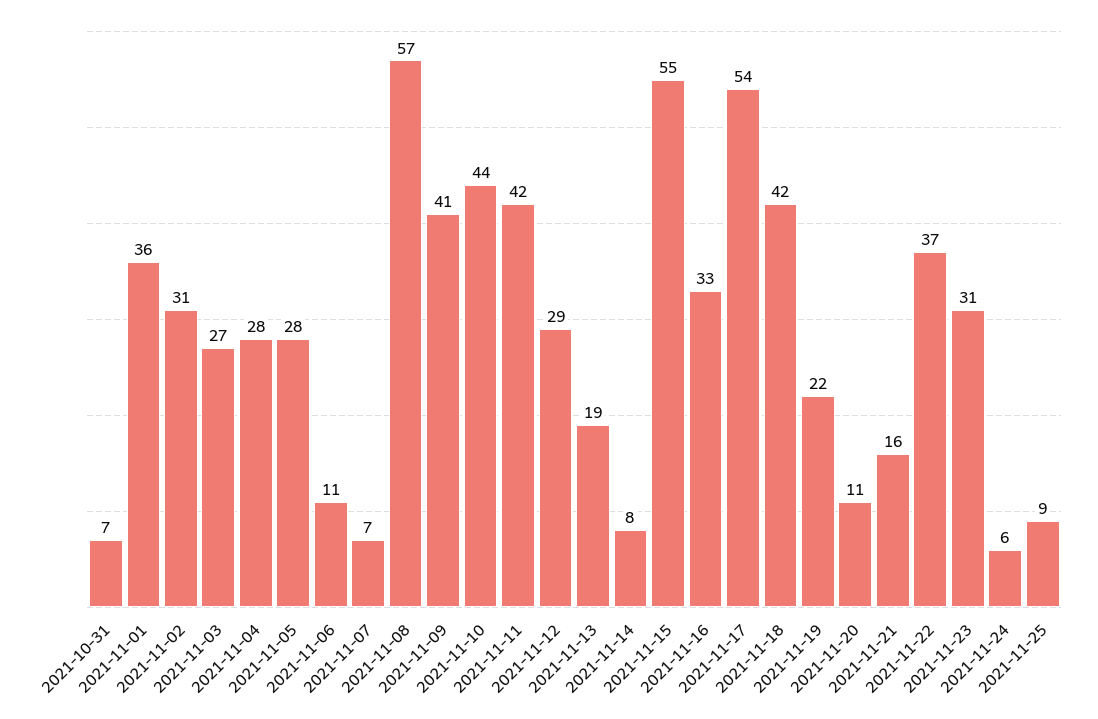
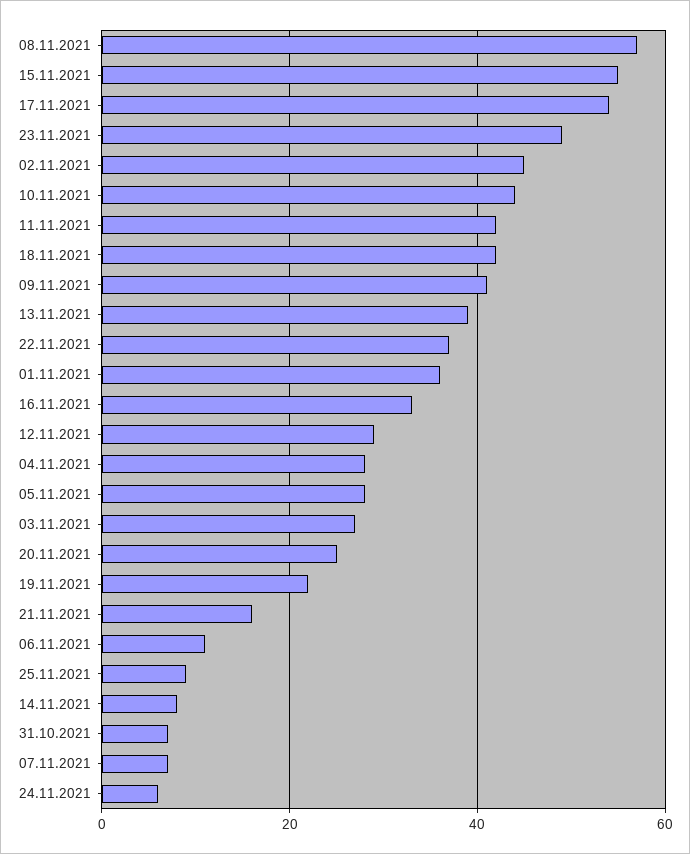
2021-11-02: 31 -> 45
2021-11-13: 19 -> 40
2021-11-20: 11 -> 25
2021-11-23: 31 -> 50

